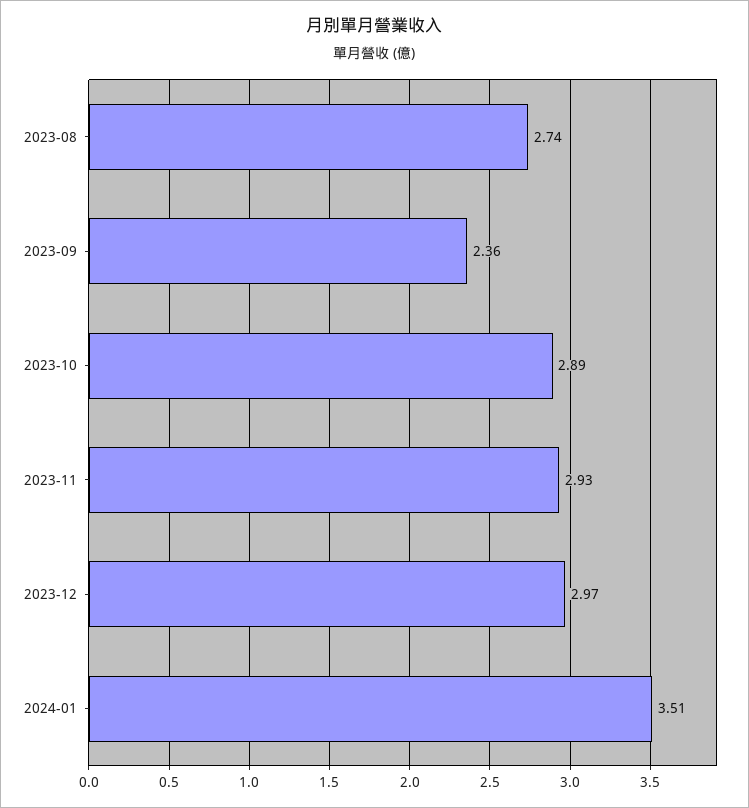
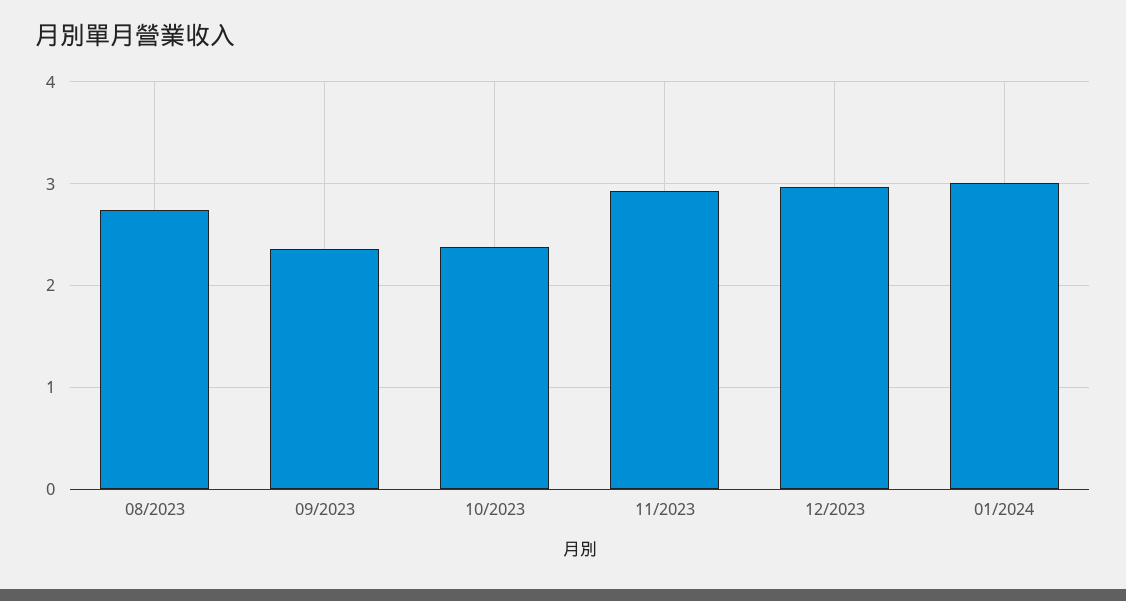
2023-10: 2.89 -> 2.4
2024-01: 3.51 -> 3

